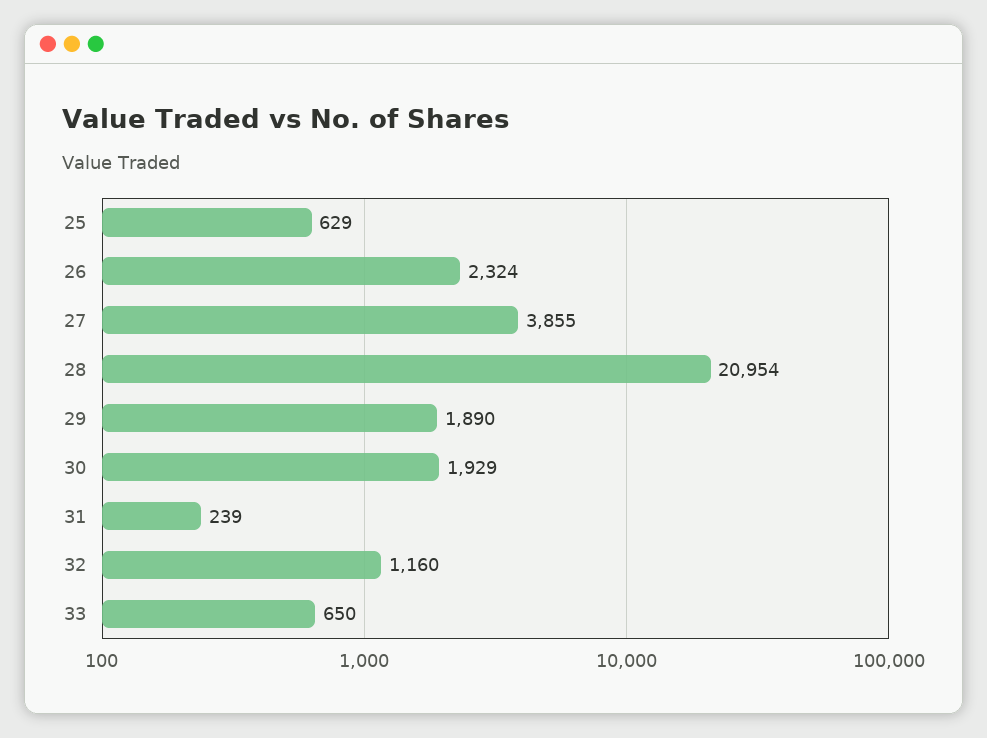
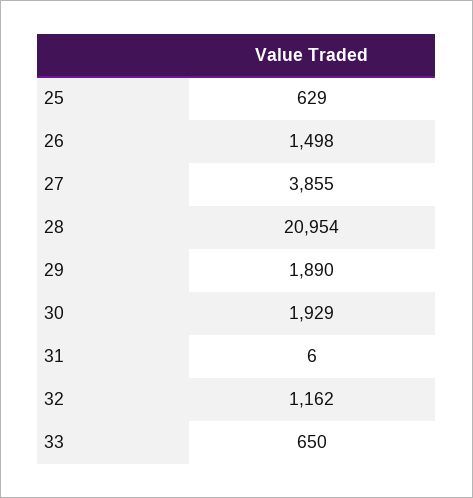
26: 2324 -> 1498
31: 239 -> 6
32: 1160 -> 1162

